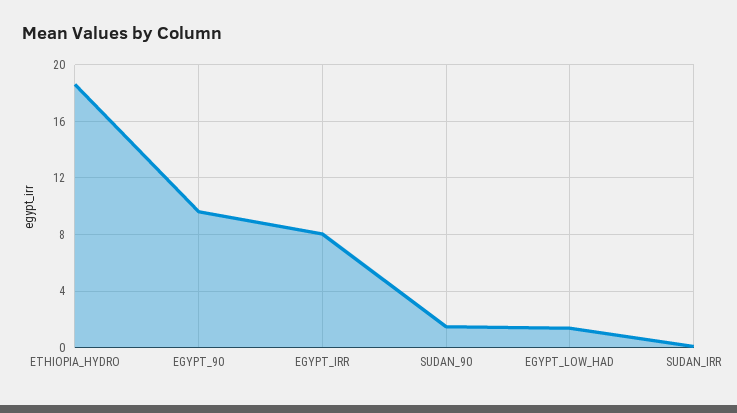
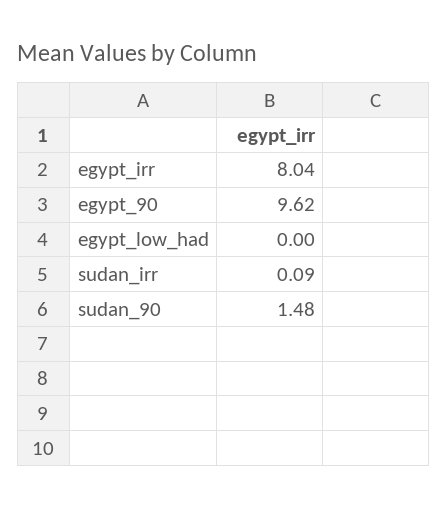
ETHIOPIA_HYDRO: 18.5 -> none
EGYPT_LOW_HAD: 1.5 -> 0

